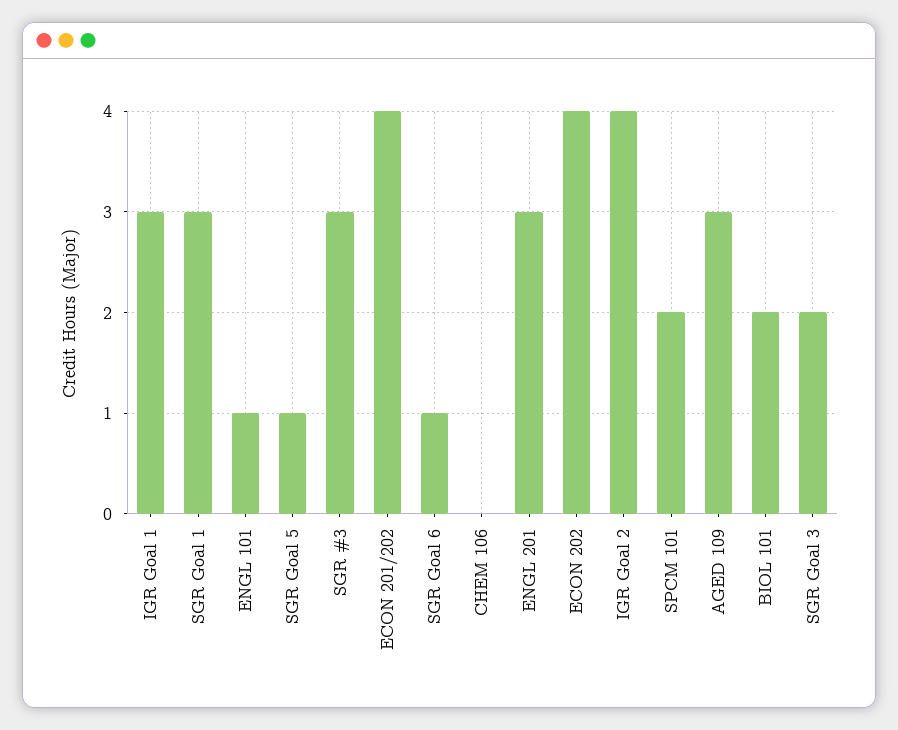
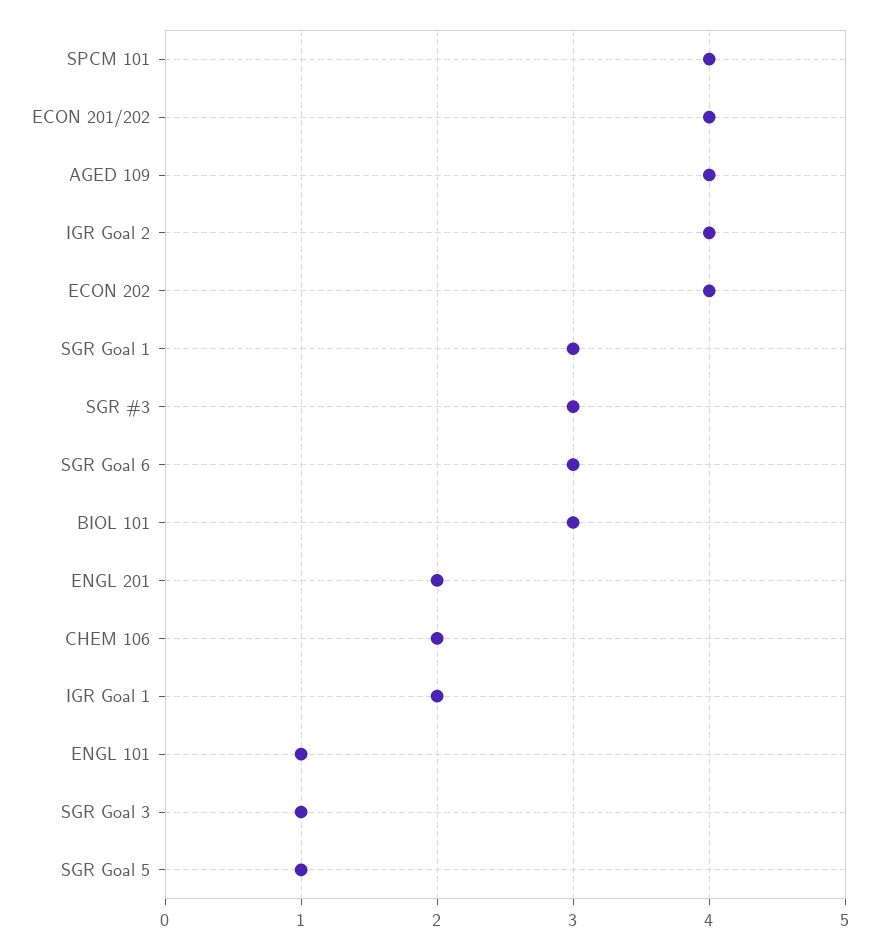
IGR Goal 1: 3 -> 2
SGR Goal 6: 1 -> 3
CHEM 106: 0 -> 2
ENGL 201: 3 -> 2
SPCM 101: 2 -> 4
AGED 109: 3 -> 4
BIOL 101: 2 -> 3
SGR Goal 3: 2 -> 1

